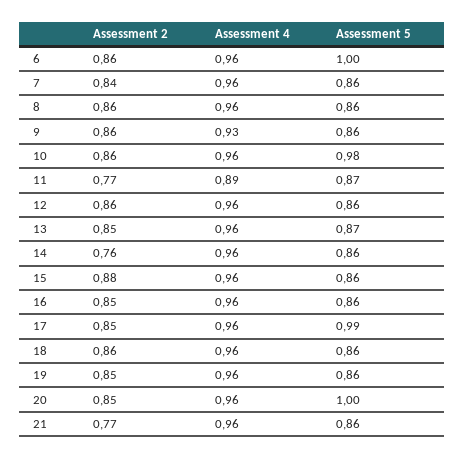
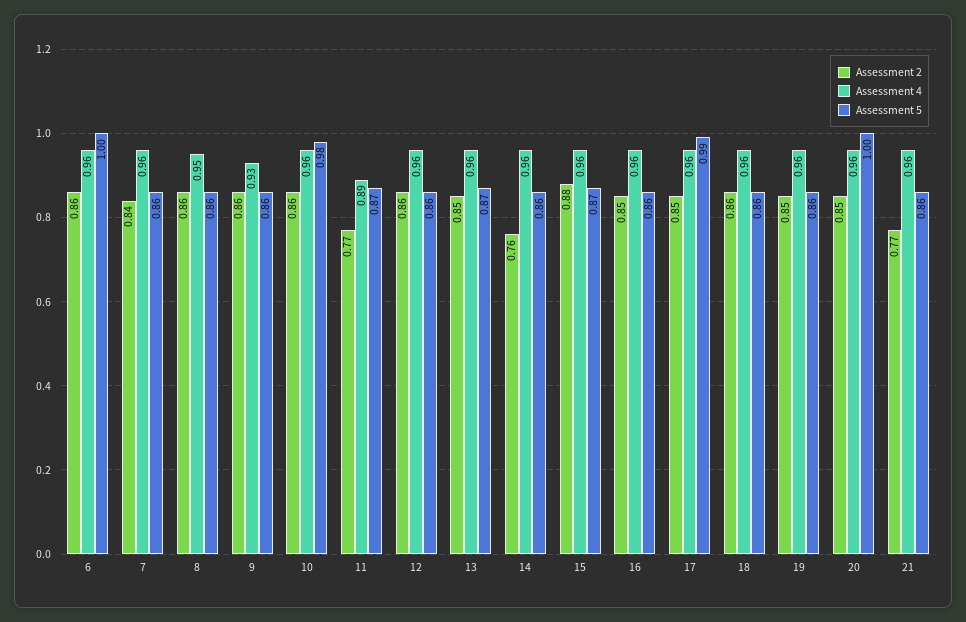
Assessment 4, 8: 0.96 -> 0.95
Assessment 5, 15: 0.86 -> 0.87

